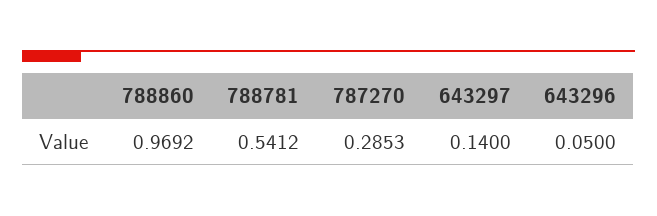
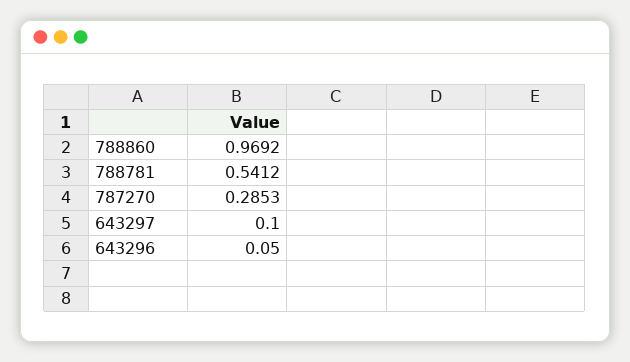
643297: 0.14 -> 0.1

